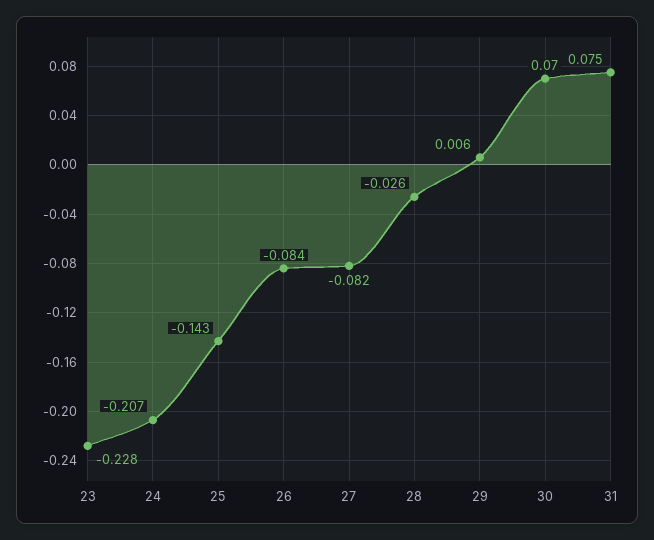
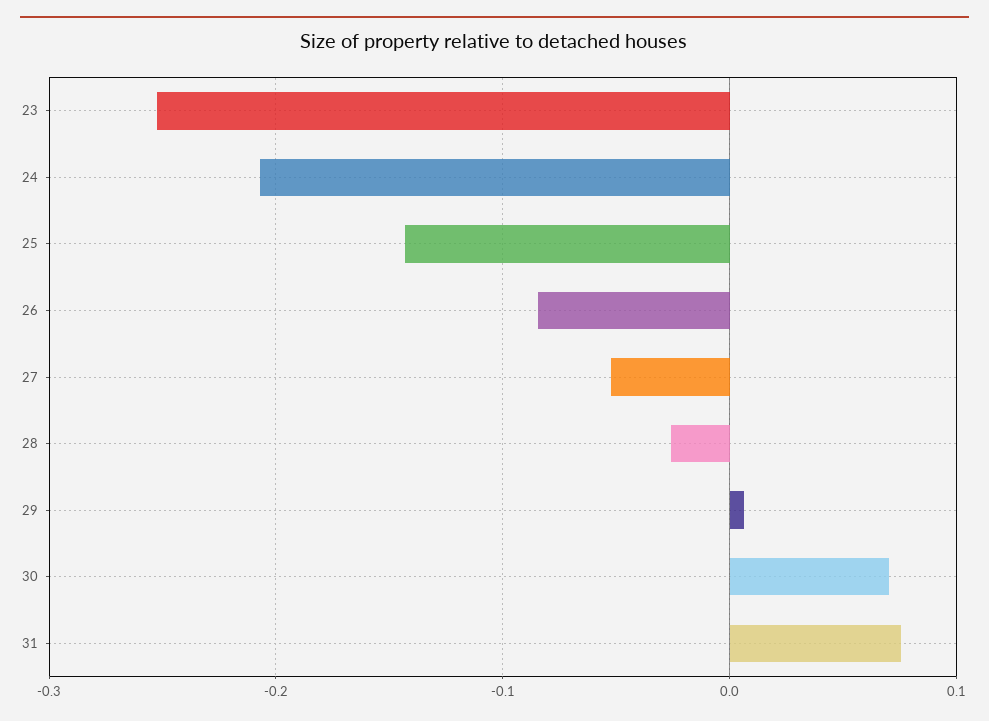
23: -0.228 -> -0.25
27: -0.082 -> -0.05

